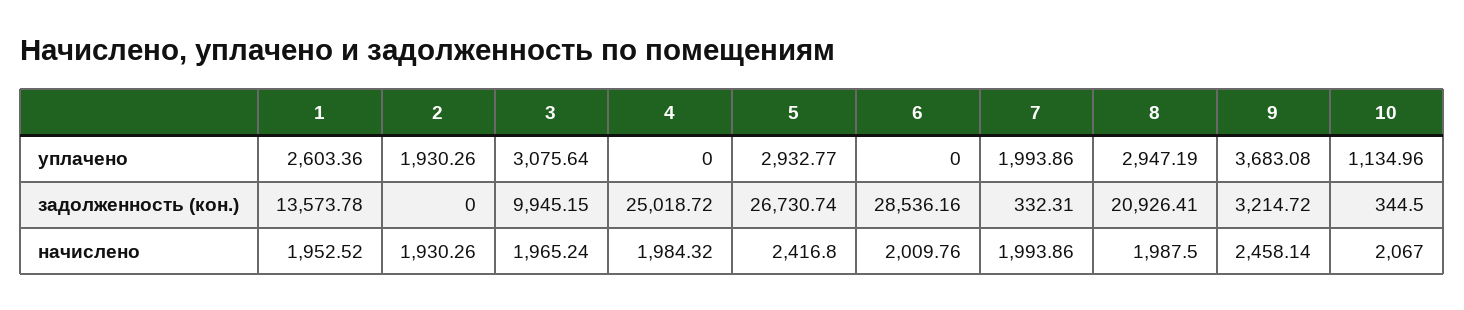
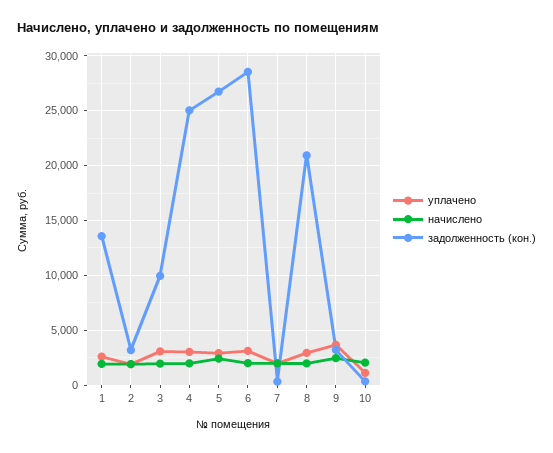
уплачено, 4: 0 -> 3000
уплачено, 6: 0 -> 3000
задолженность (кон.), 2: 0 -> 3000

